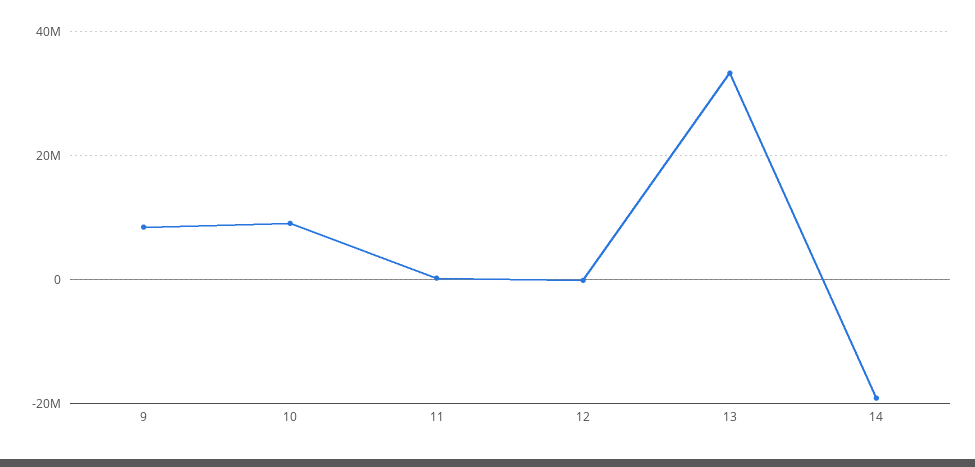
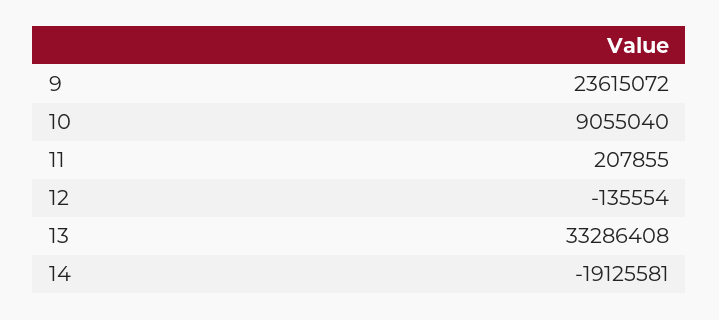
9: 8000000 -> 23615072

